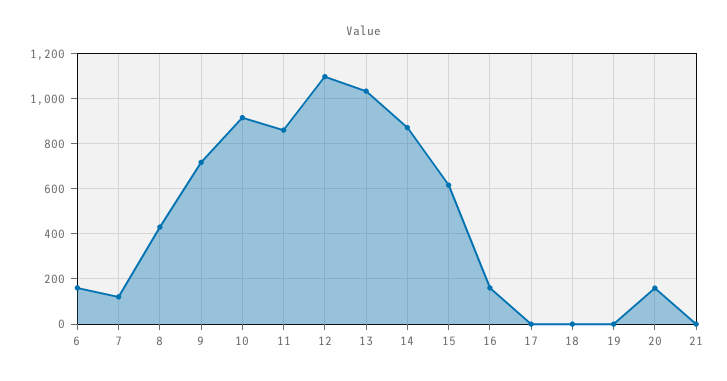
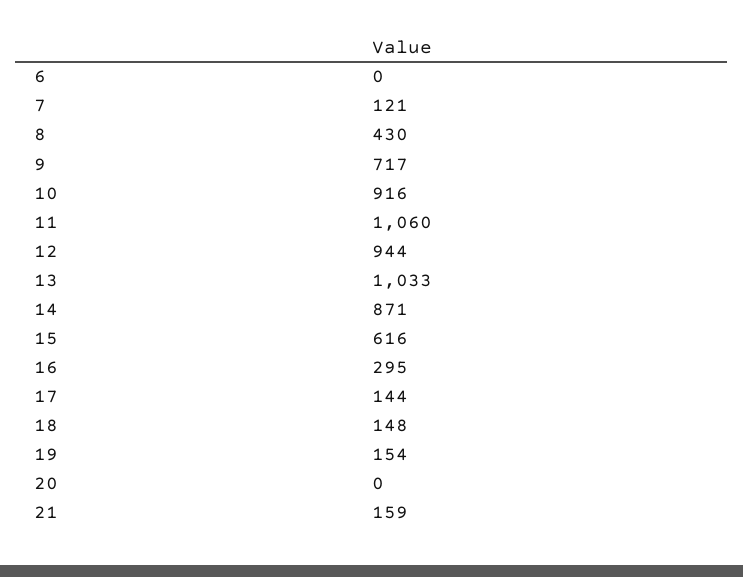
6: 150 -> 0
11: 850 -> 1060
12: 1100 -> 944
16: 150 -> 295
17: 0 -> 144
18: 0 -> 148
19: 0 -> 154
20: 150 -> 0
21: 0 -> 159

